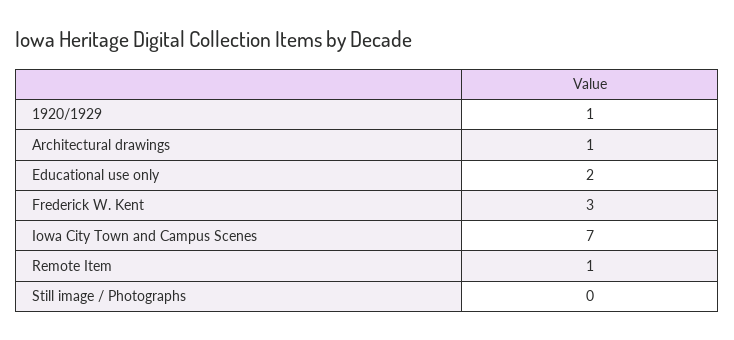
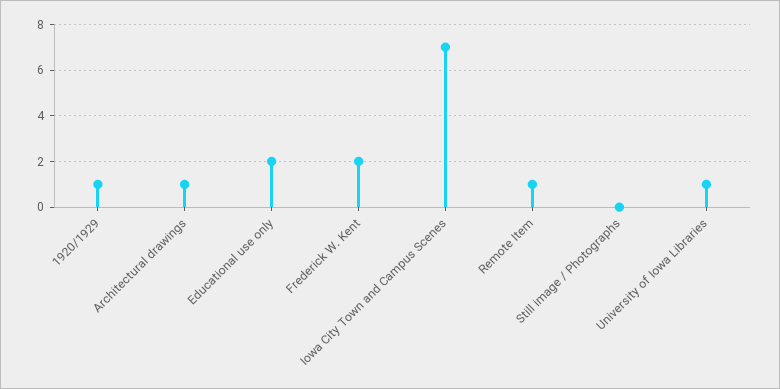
Frederick W. Kent: 3 -> 2
University of Iowa Libraries: none -> 1

